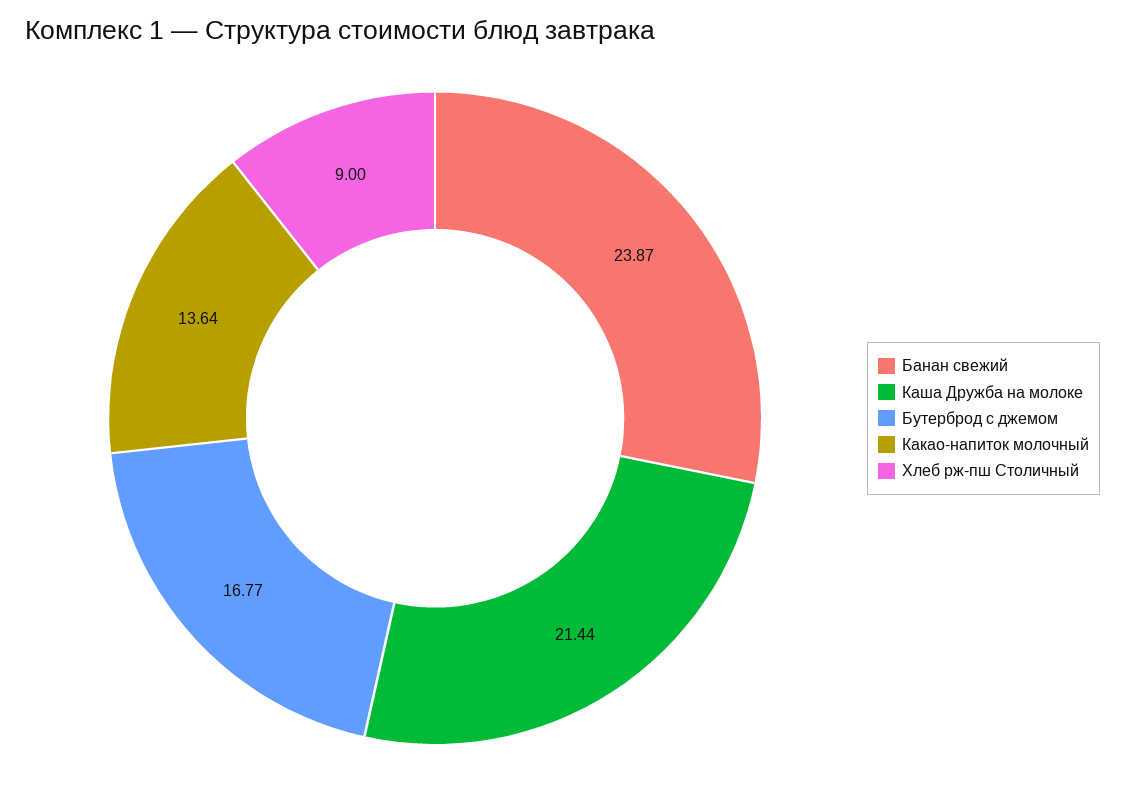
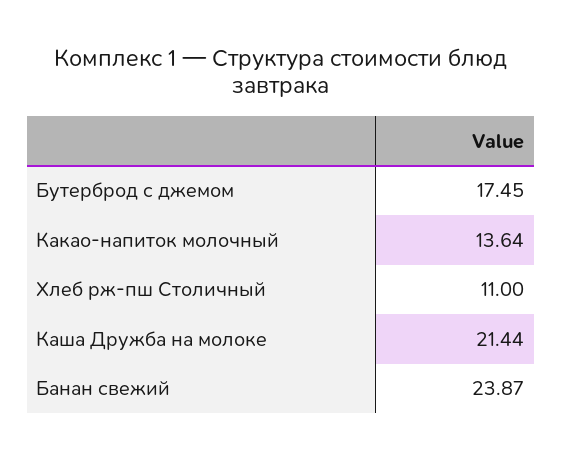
Бутерброд с джемом: 16.77 -> 17.45
Хлеб рж-пш Столичный: 9 -> 11

